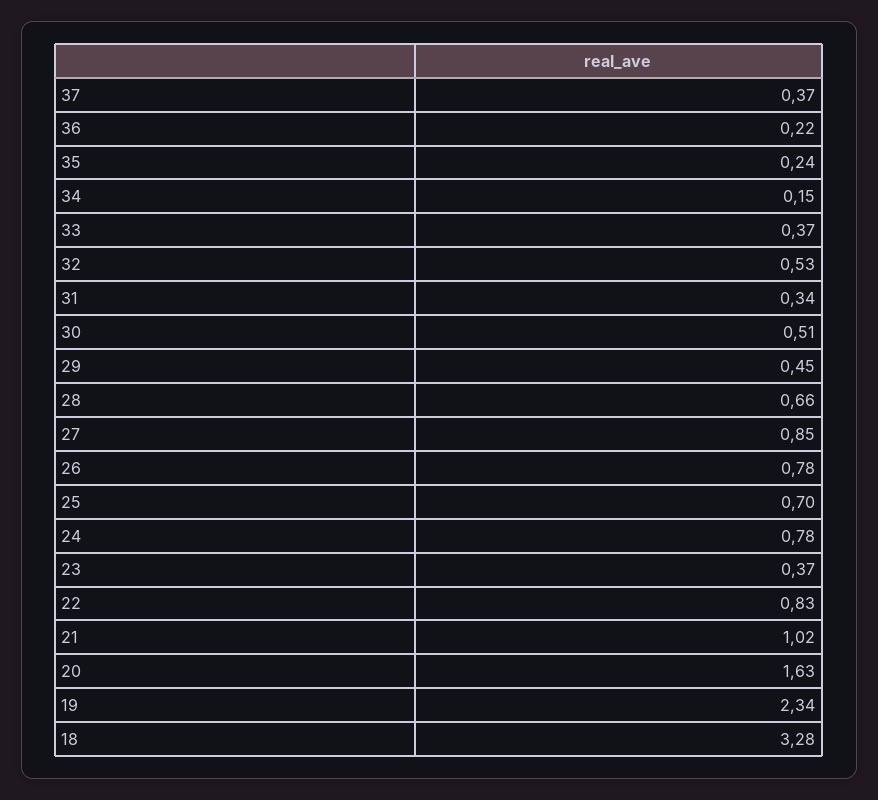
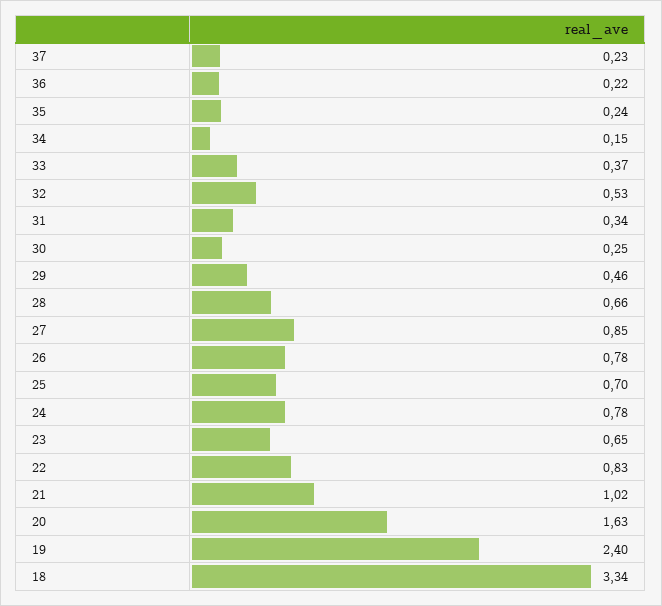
37: 0.37 -> 0.23
30: 0.51 -> 0.25
29: 0.45 -> 0.46
23: 0.37 -> 0.65
19: 2.34 -> 2.4
18: 3.28 -> 3.34

